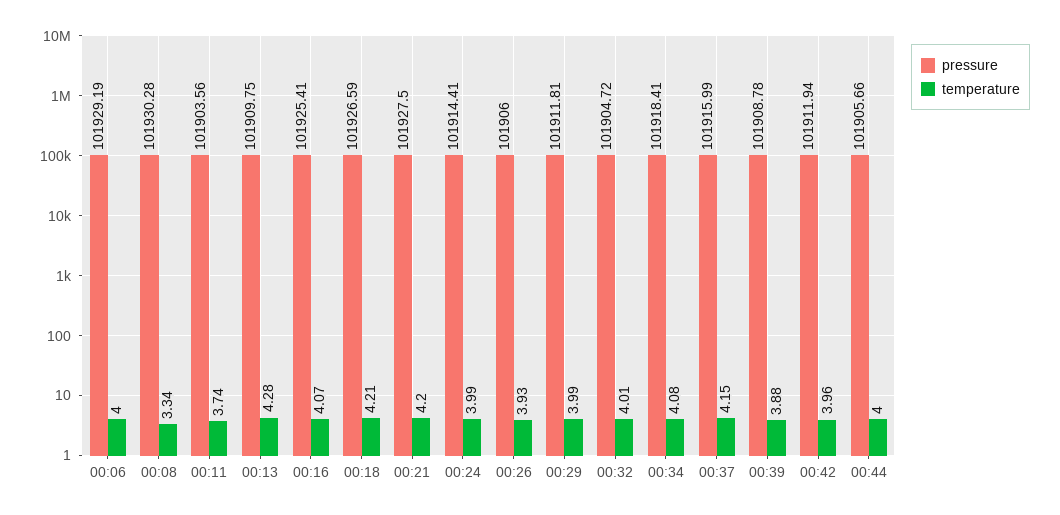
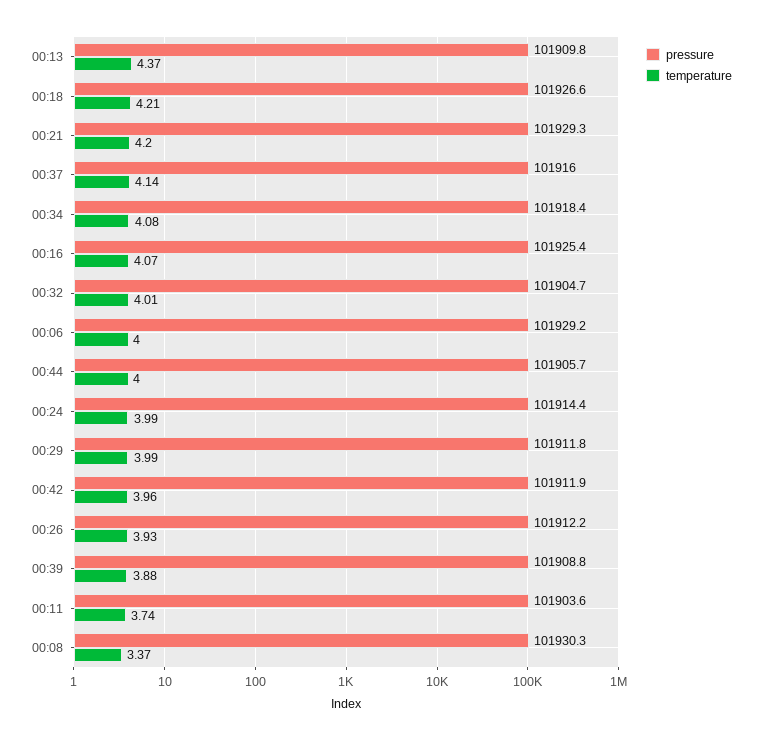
temperature, 00:08: 3.34 -> 3.37
temperature, 00:13: 4.28 -> 4.37
pressure, 00:21: 101927.5 -> 101929.3
pressure, 00:26: 101906 -> 101912.2
temperature, 00:37: 4.15 -> 4.14

